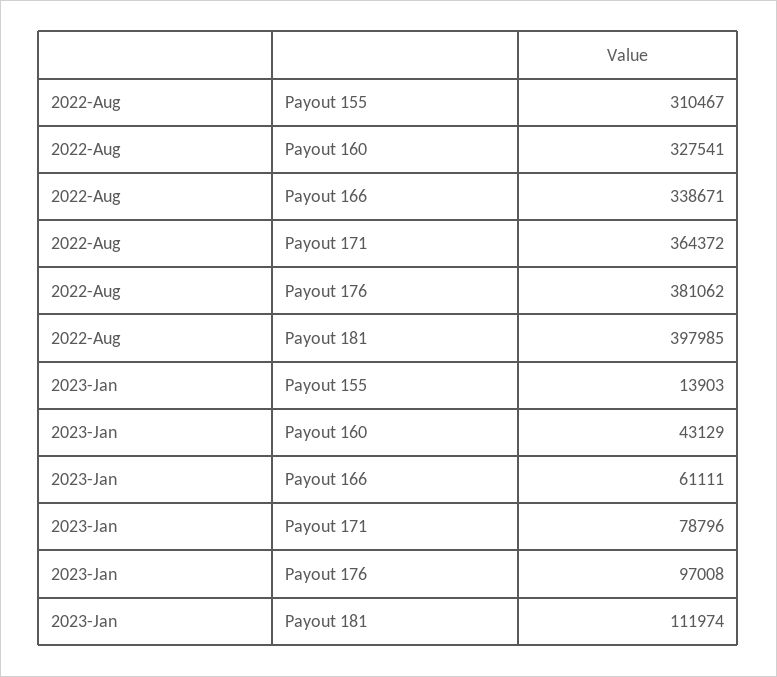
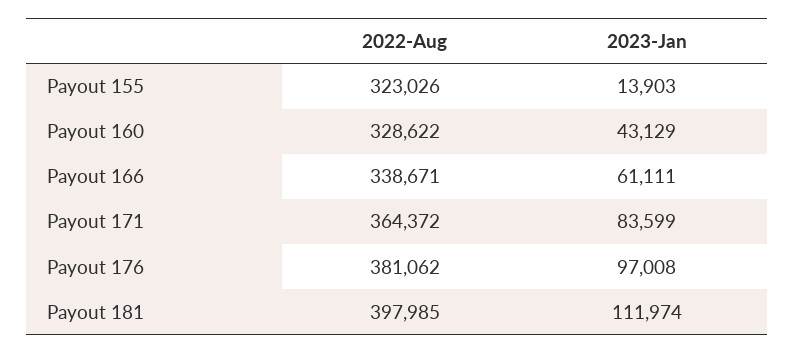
2022-Aug, Payout 155: 310467 -> 323026
2022-Aug, Payout 160: 327541 -> 328622
2023-Jan, Payout 171: 78796 -> 83599

